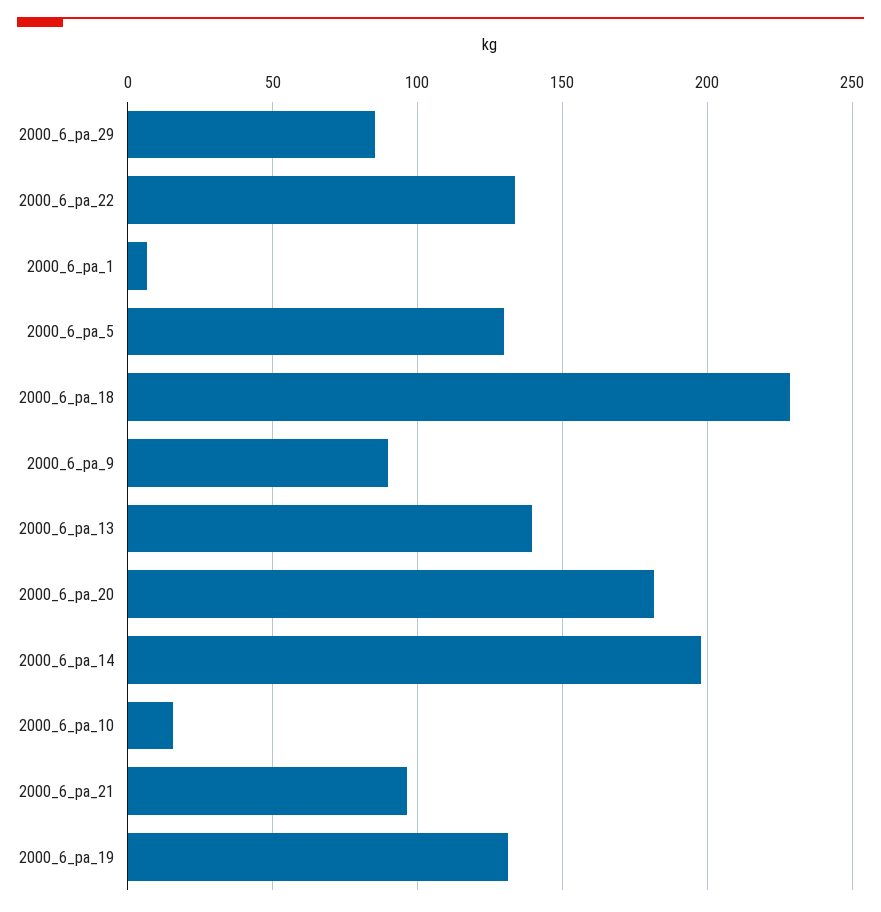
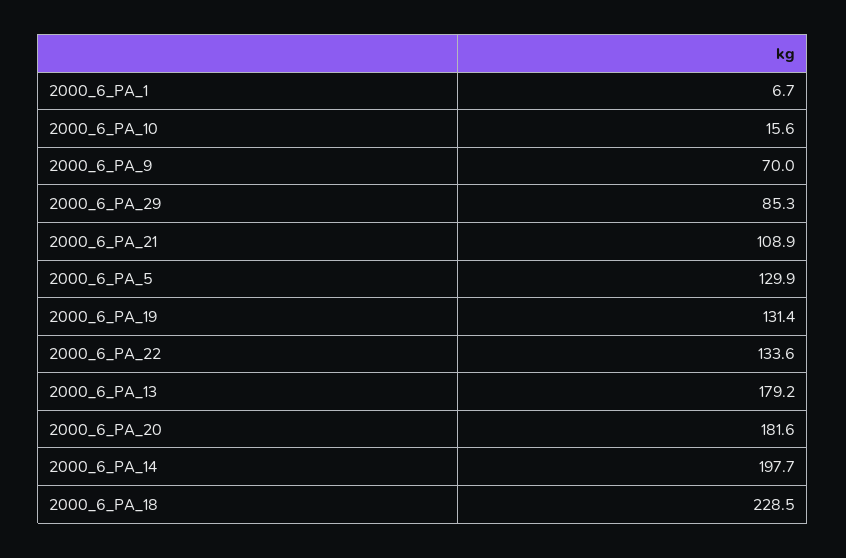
2000_6_pa_9: 90 -> 70
2000_6_pa_13: 140 -> 179.2
2000_6_pa_21: 95 -> 108.9

